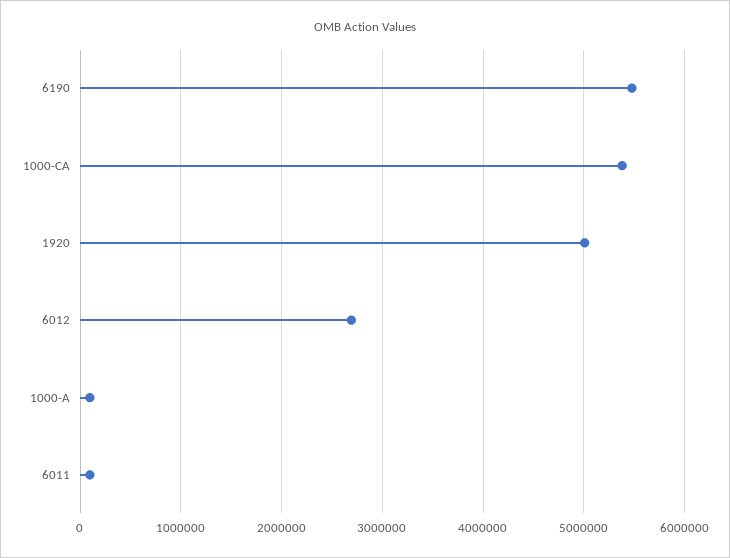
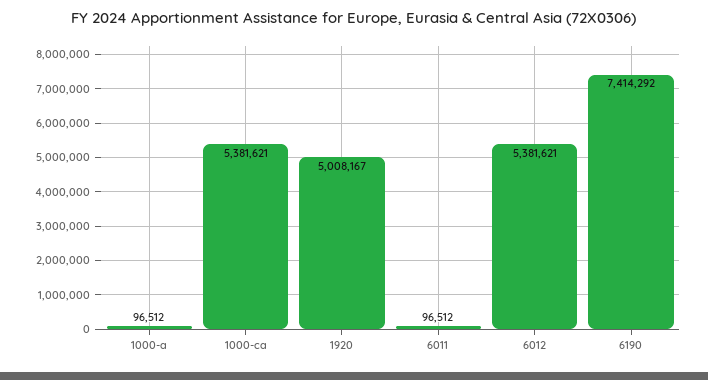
6190: 5500000 -> 7414292
6012: 2700000 -> 5381621

